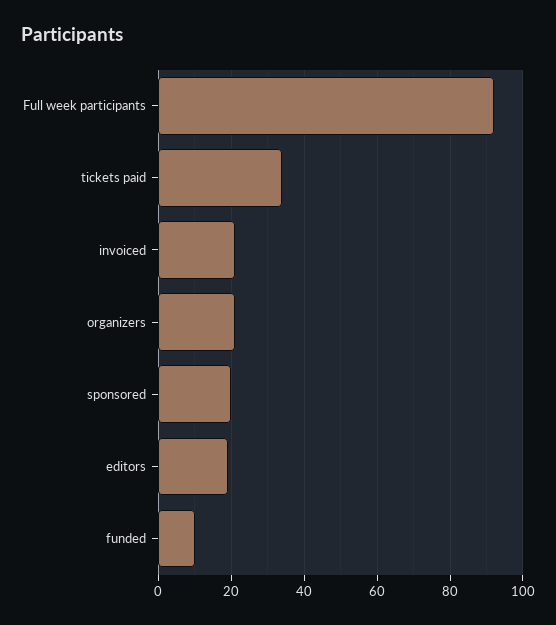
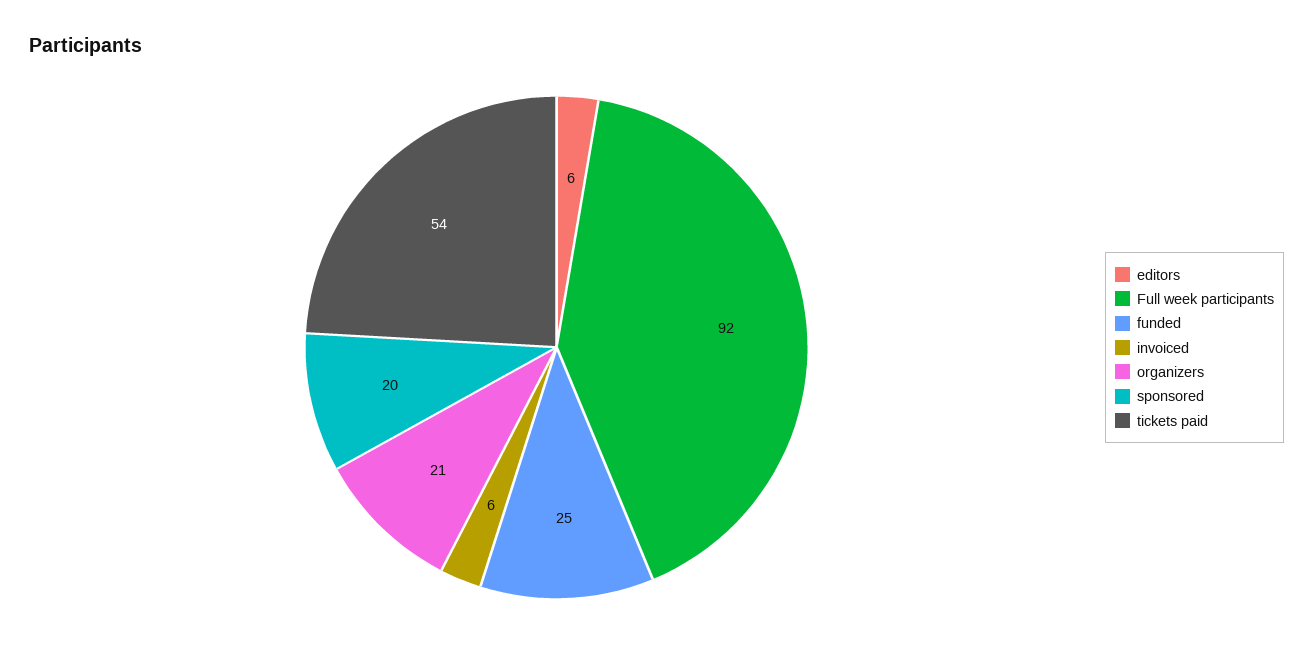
tickets paid: 35 -> 54
invoiced: 20 -> 6
editors: 20 -> 6
funded: 10 -> 25

